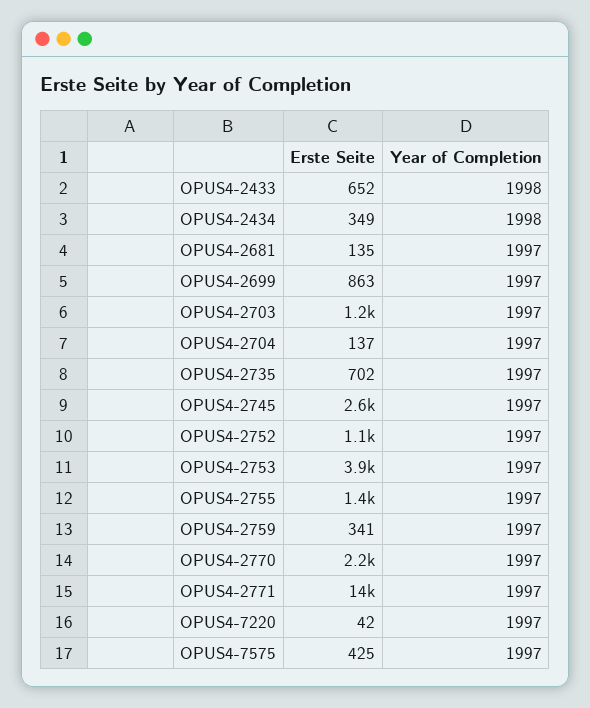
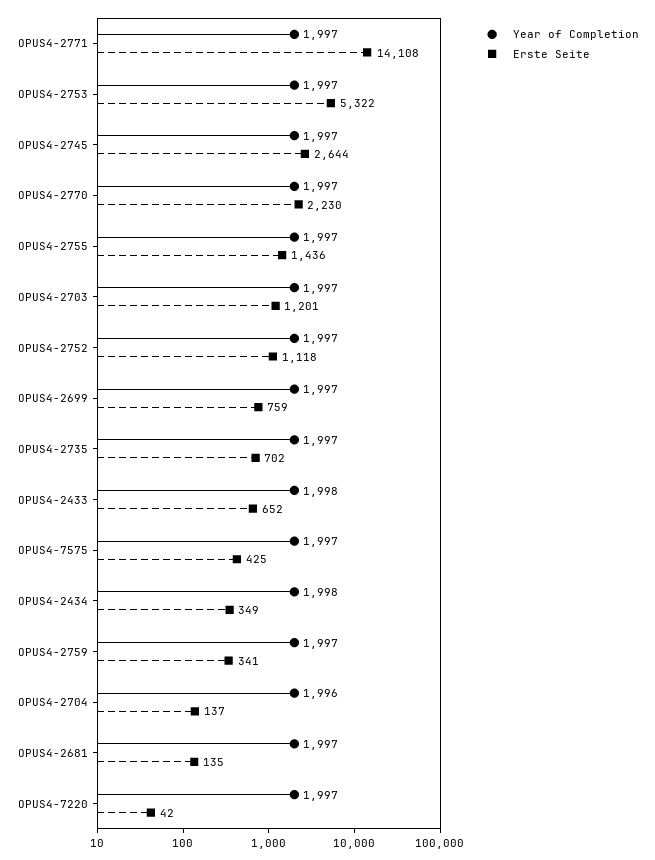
Erste Seite, OPUS4-2699: 863 -> 759
Year of Completion, OPUS4-2704: 1997 -> 1996
Erste Seite, OPUS4-2753: 3900 -> 5322

